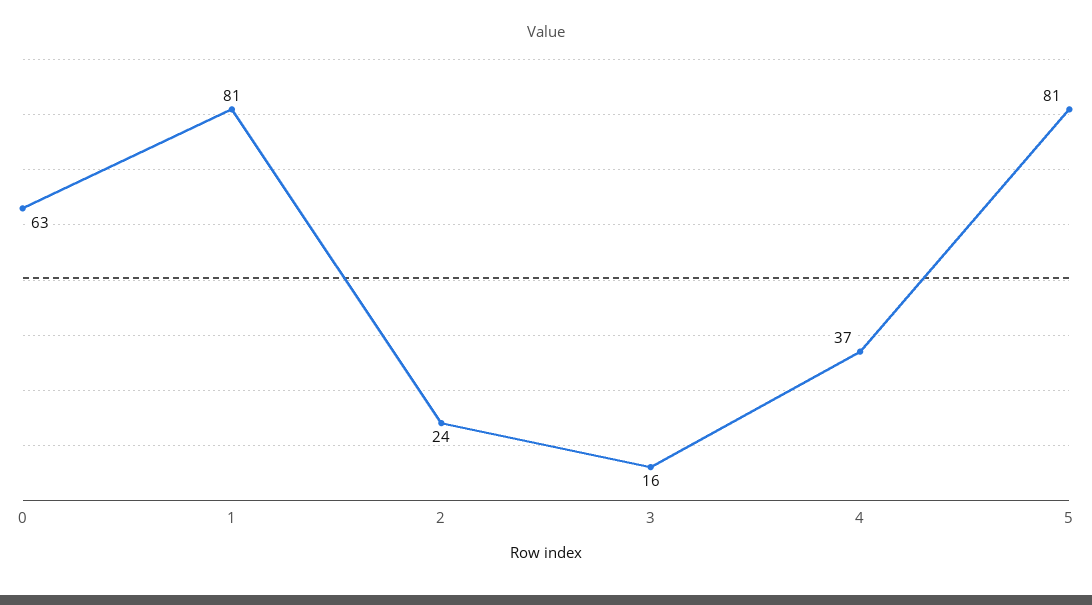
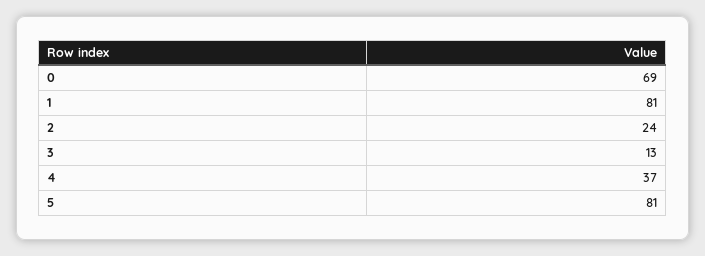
0: 63 -> 69
3: 16 -> 13

